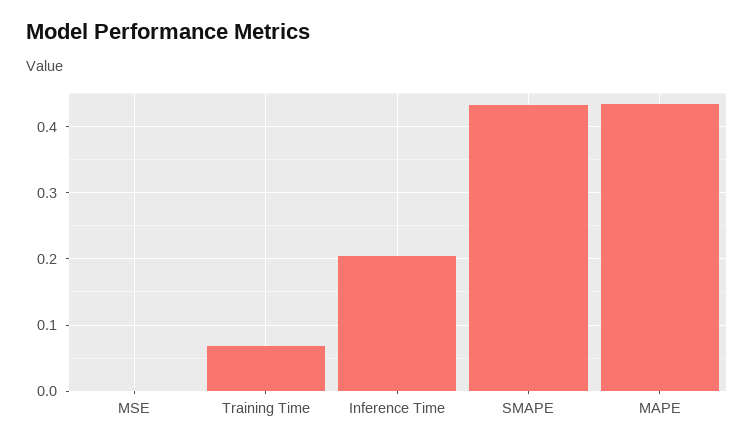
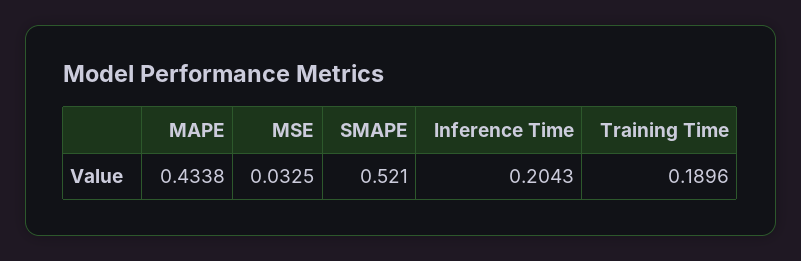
MSE: 0 -> 0.0325
Training Time: 0.07 -> 0.1896
SMAPE: 0.43 -> 0.521

